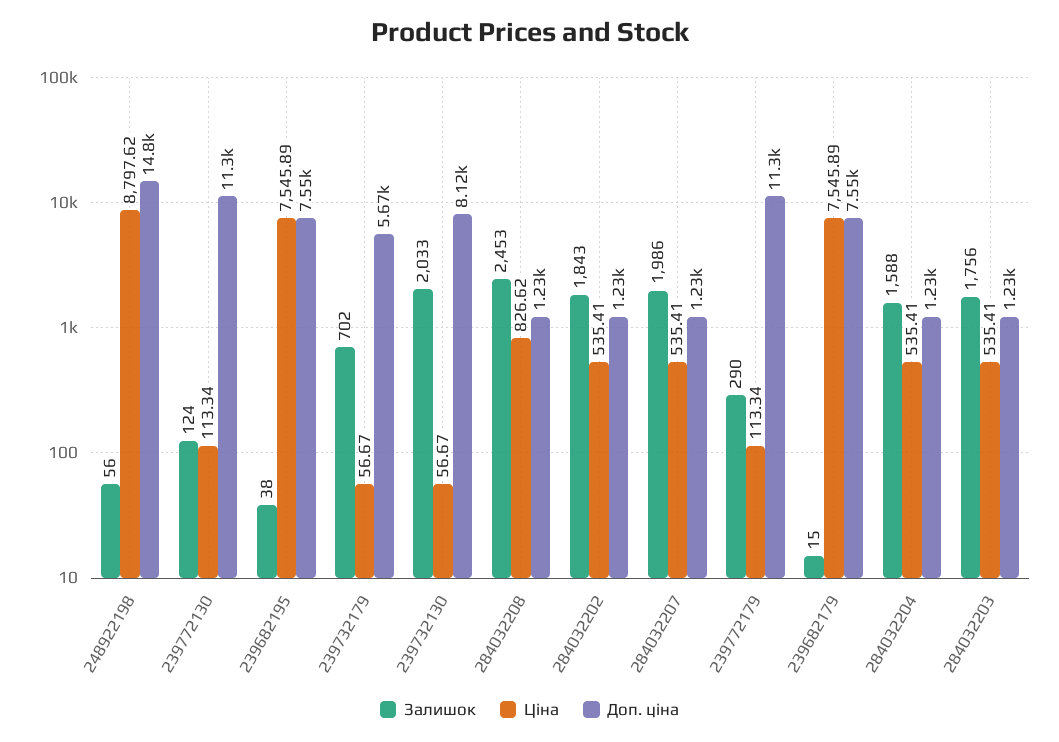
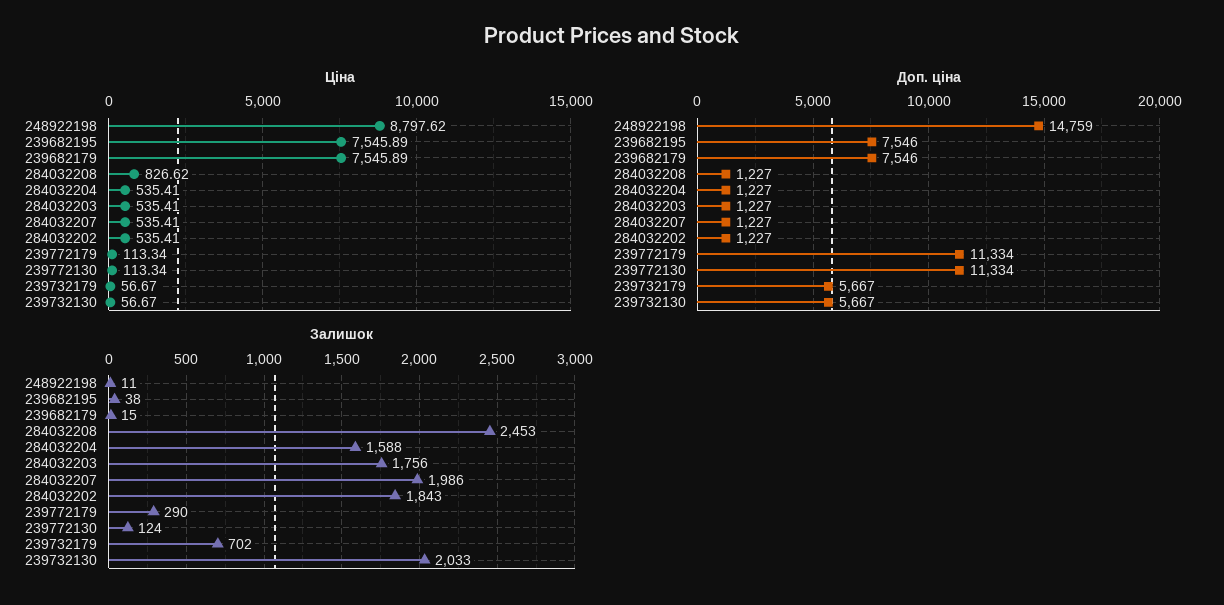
Залишок, 248922198: 56 -> 11
Доп. ціна, 239732130: 8120 -> 5667

